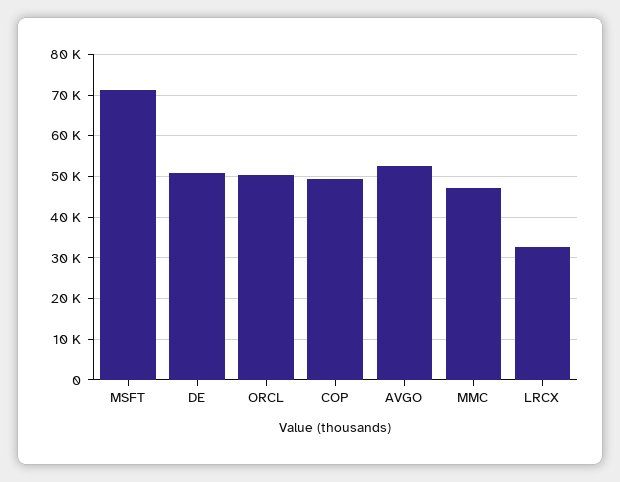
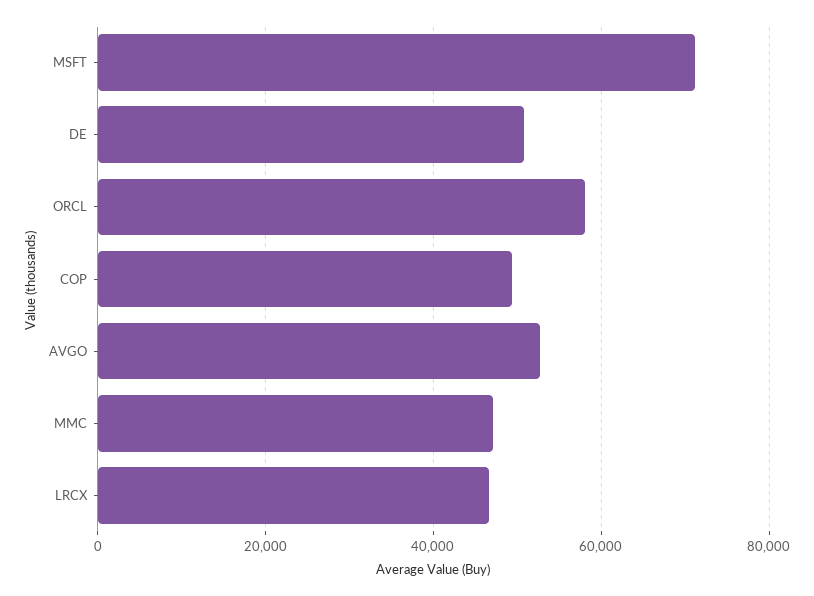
ORCL: 50000 -> 58000
LRCX: 32000 -> 46000

